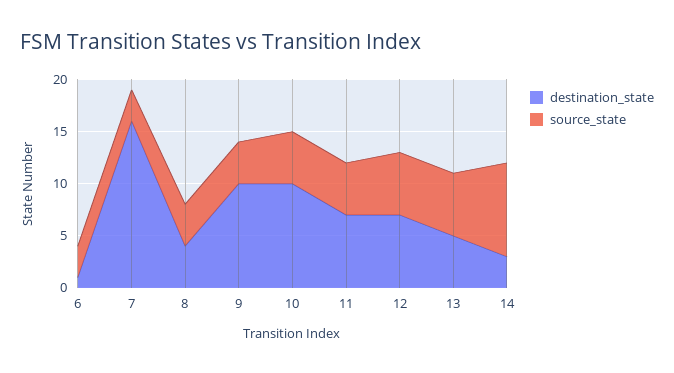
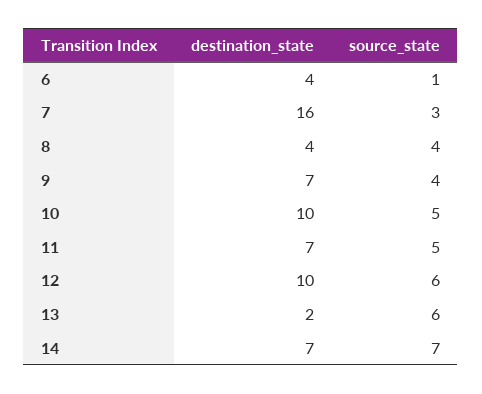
destination_state, 6: 1 -> 4
source_state, 6: 3 -> 1
destination_state, 9: 10 -> 7
destination_state, 12: 7 -> 10
destination_state, 13: 5 -> 2
destination_state, 14: 3 -> 7
source_state, 14: 9 -> 7

